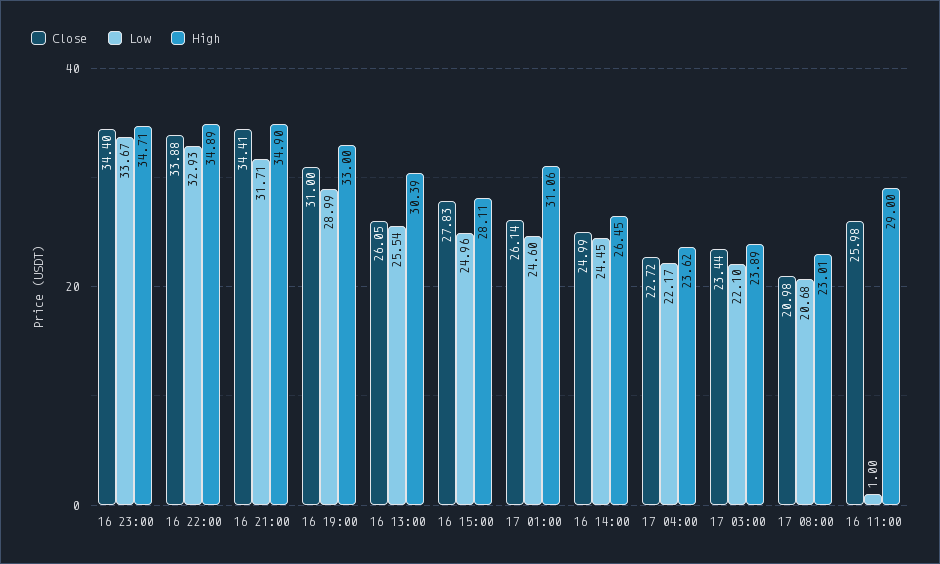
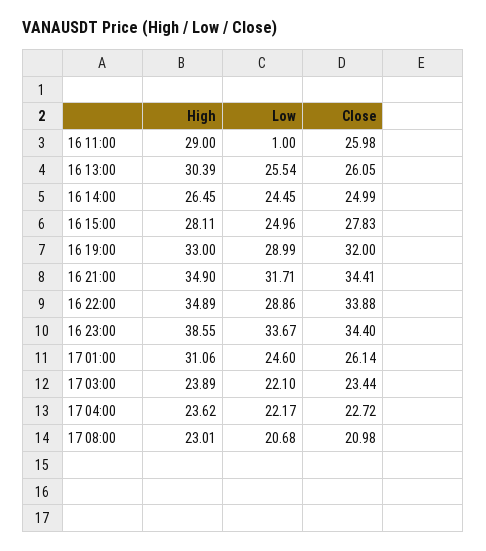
High, 16 23:00: 34.71 -> 38.55
Low, 16 22:00: 32.93 -> 28.86
Close, 16 19:00: 31 -> 32

